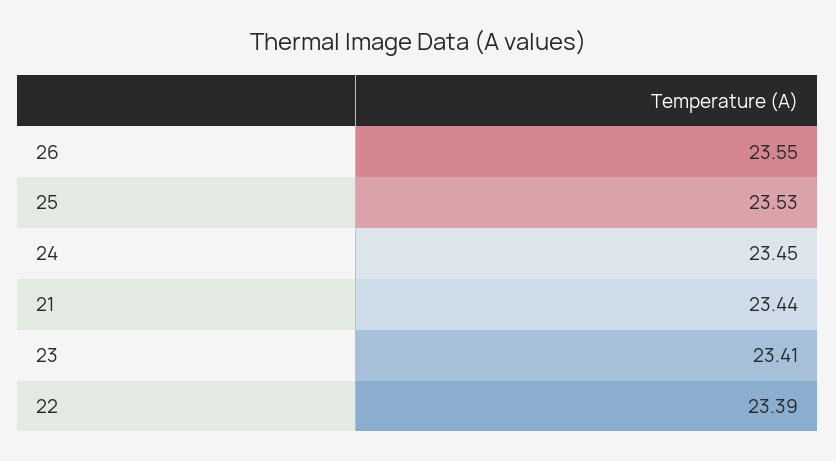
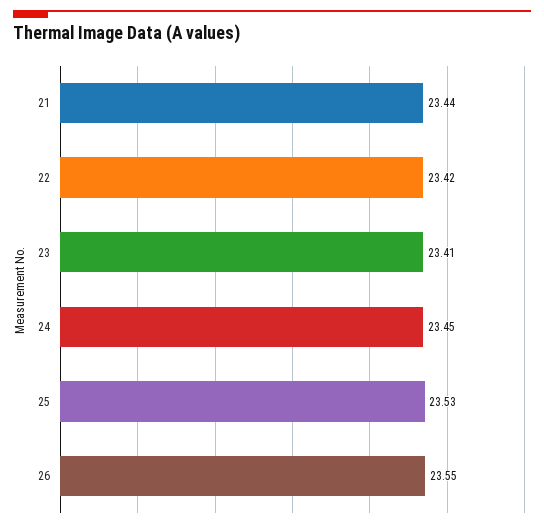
22: 23.39 -> 23.42

